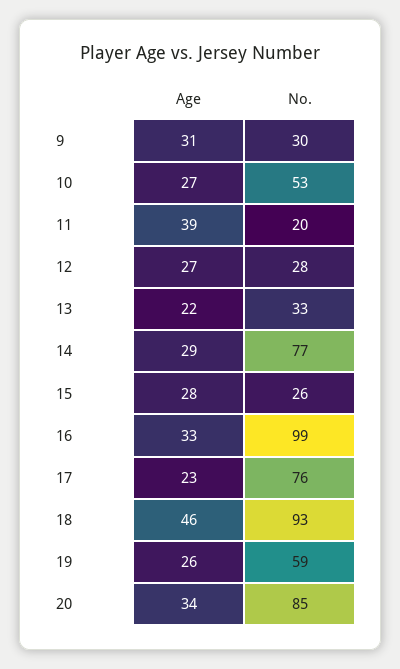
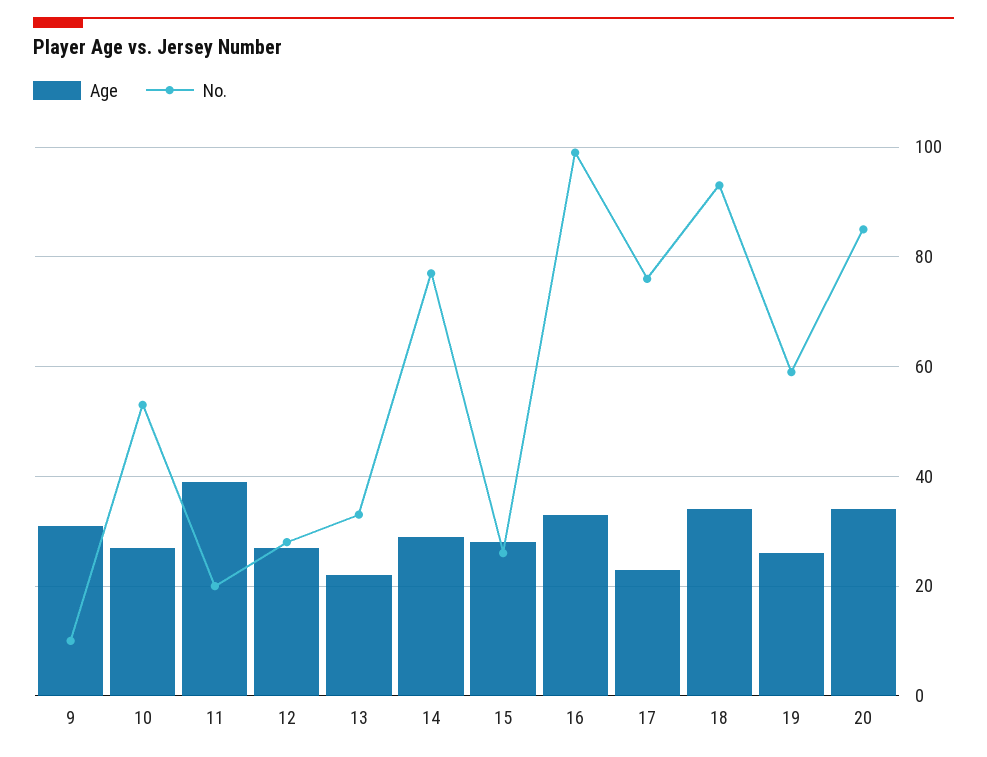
No., 9: 30 -> 10
Age, 18: 46 -> 35

